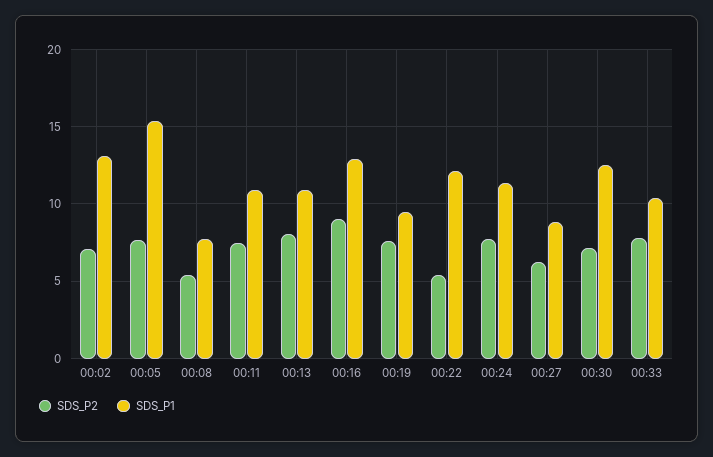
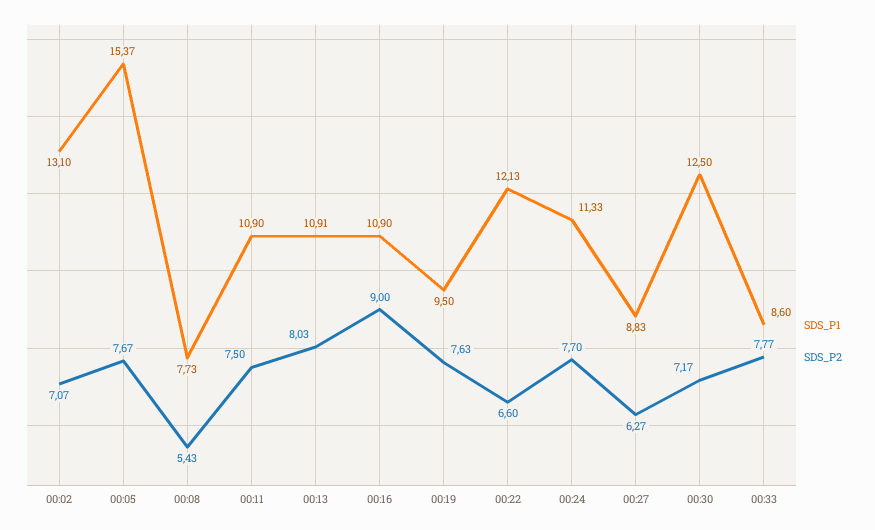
SDS_P1, 00:16: 13 -> 10.9
SDS_P2, 00:22: 5.5 -> 6.6
SDS_P1, 00:33: 10.5 -> 8.6

